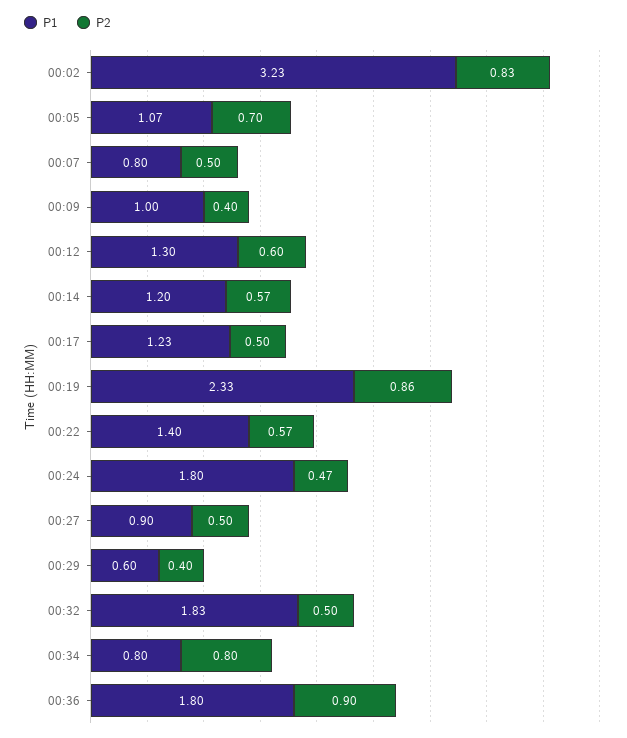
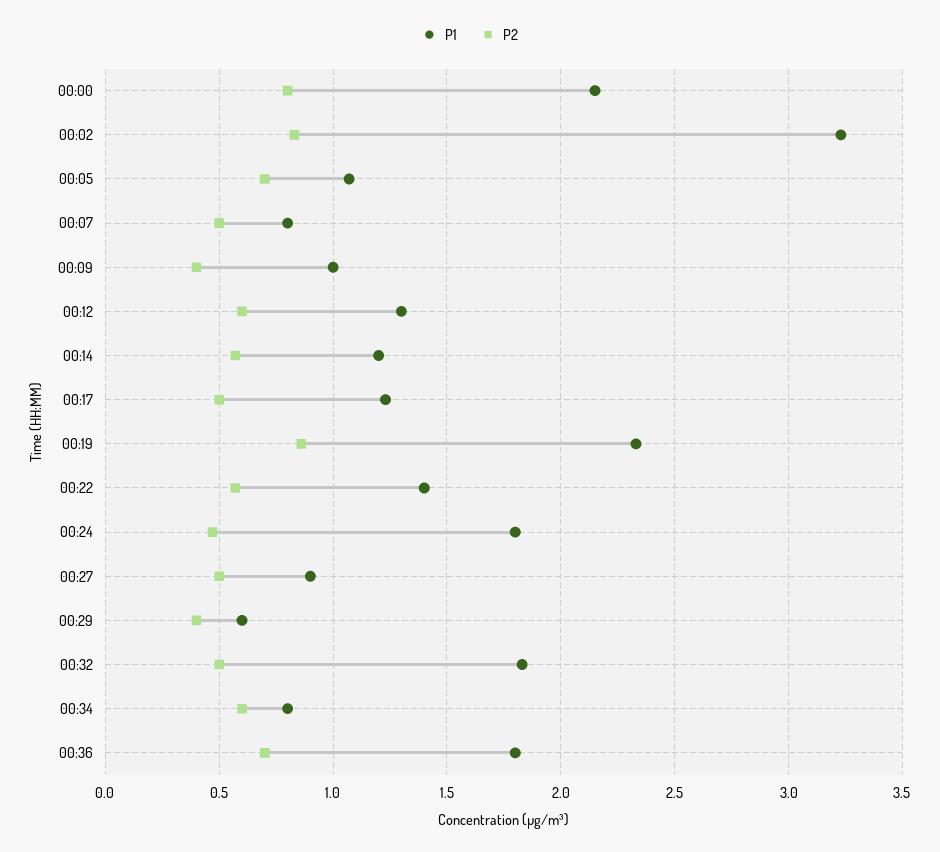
P2, 00:34: 0.8 -> 0.6
P2, 00:36: 0.9 -> 0.7
P1, 00:00: none -> 2.15
P2, 00:00: none -> 0.8

